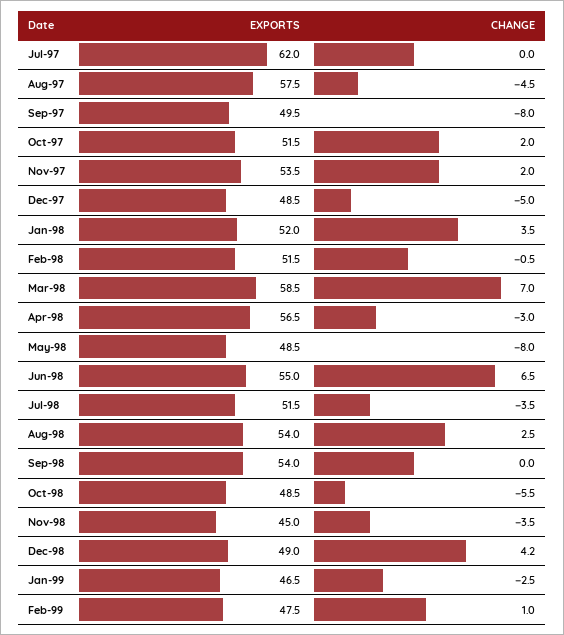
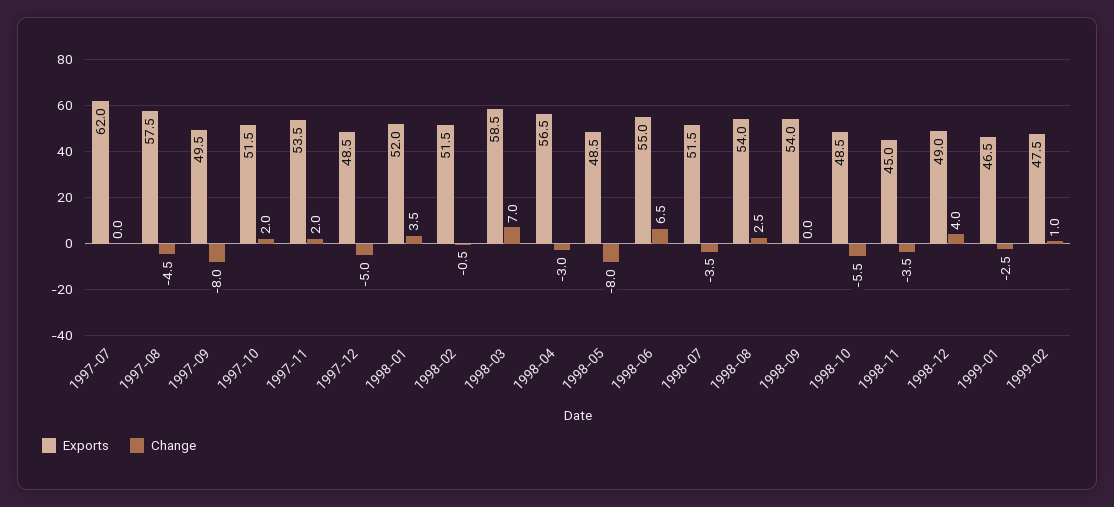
CHANGE, Dec-98: 4.2 -> 4

